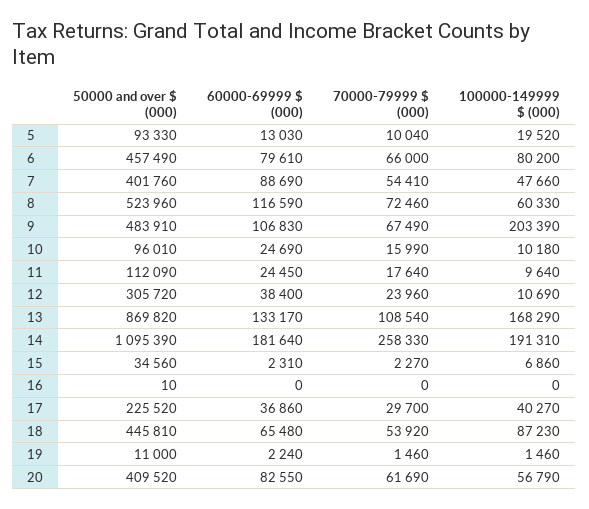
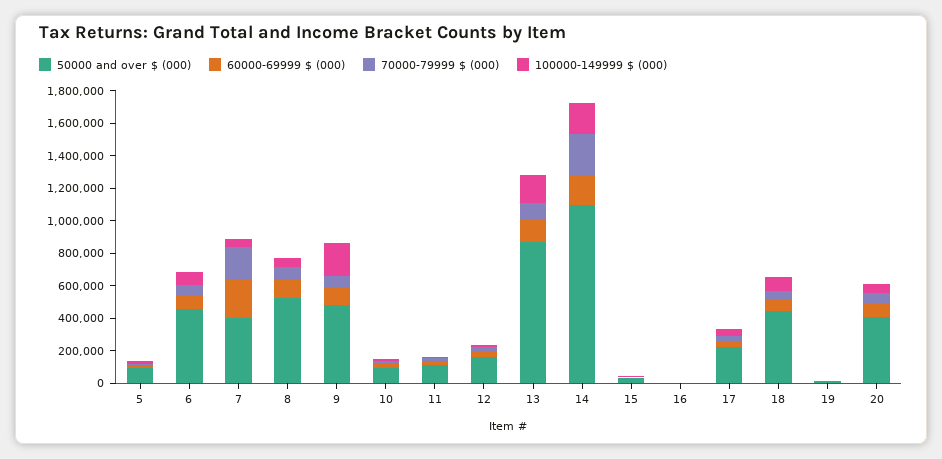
60000-69999 $ (000), 7: 88690 -> 250000
70000-79999 $ (000), 7: 54410 -> 200000
50000 and over $ (000), 12: 305720 -> 150000

